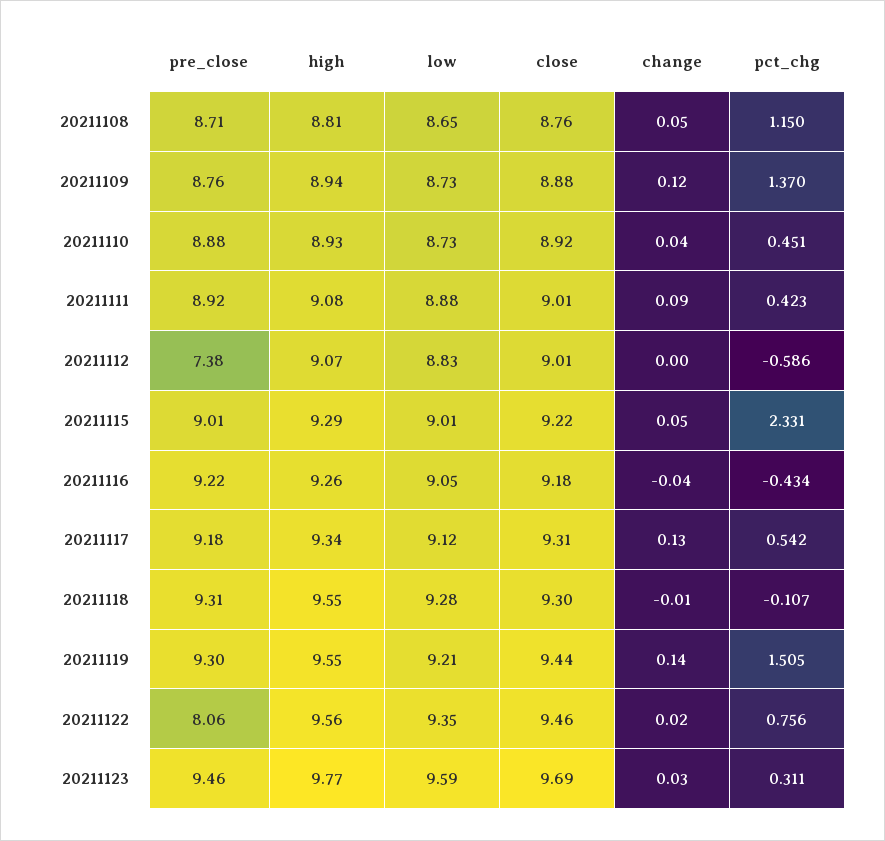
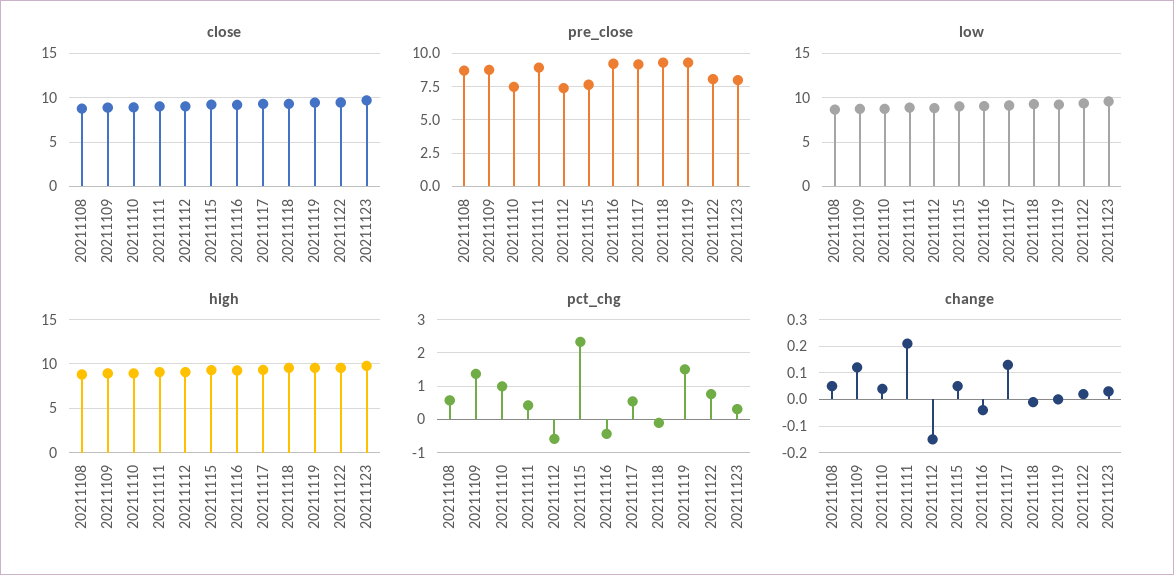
pct_chg, 20211108: 1.15 -> 0.6
pre_close, 20211110: 8.88 -> 7.5
pct_chg, 20211110: 0.451 -> 1
change, 20211111: 0.09 -> 0.2
change, 20211112: 0 -> -0.15
pre_close, 20211115: 9.01 -> 7.5
change, 20211119: 0.14 -> 0
pre_close, 20211123: 9.46 -> 8

